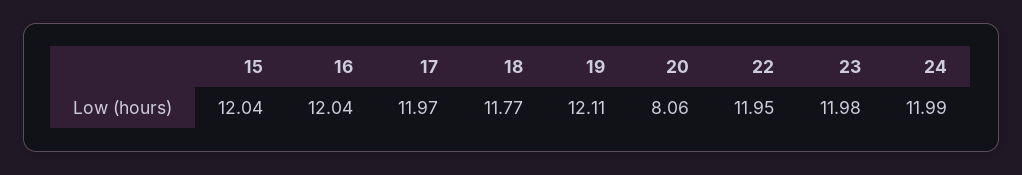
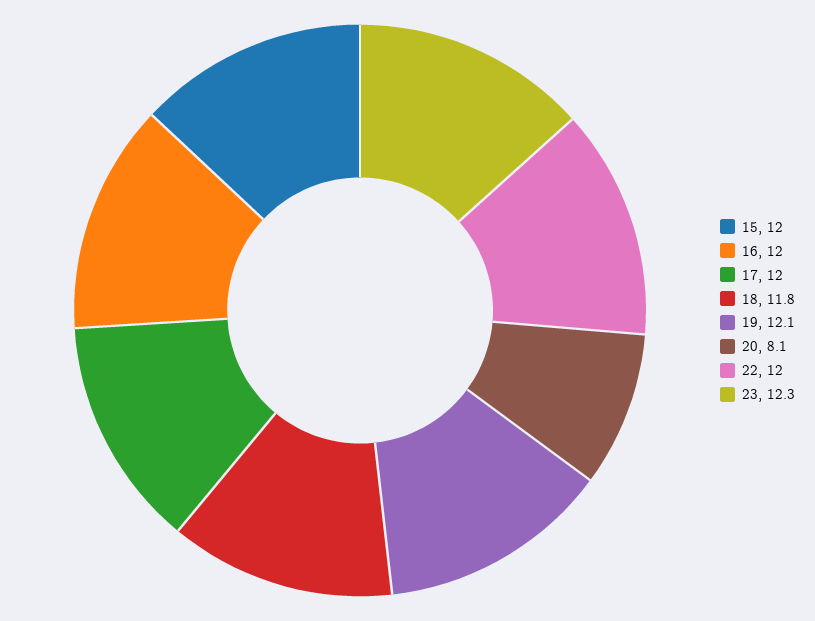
23: 11.98 -> 12.3
24: 11.99 -> none

